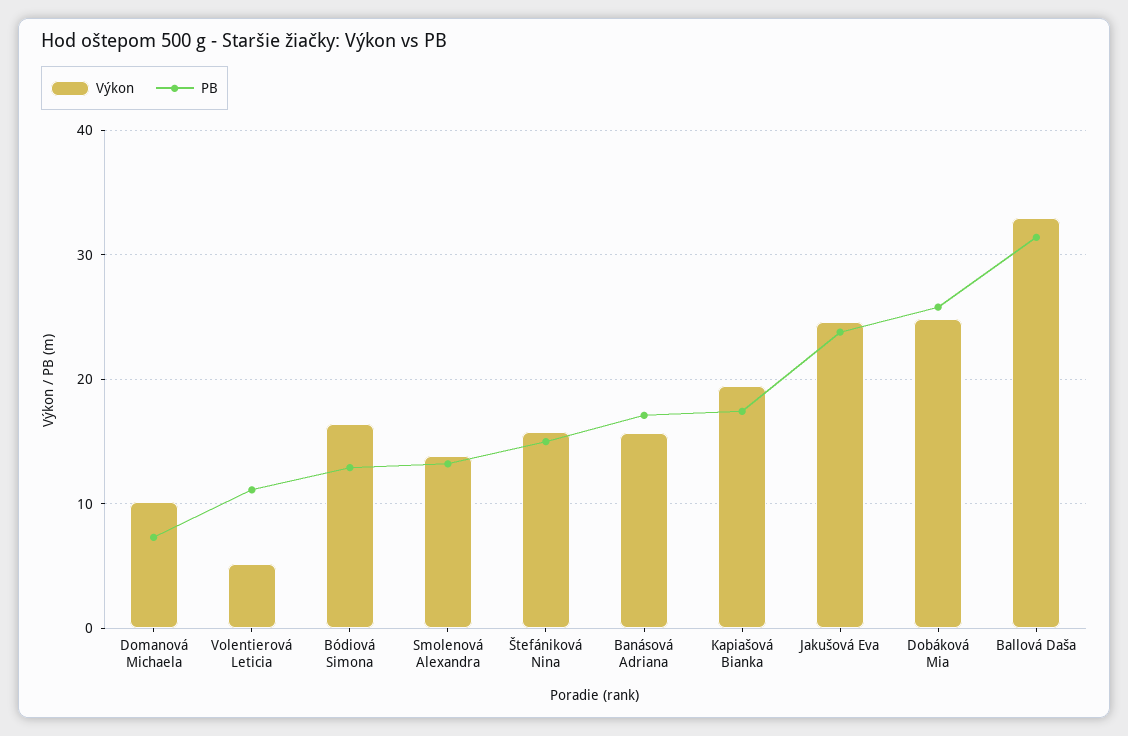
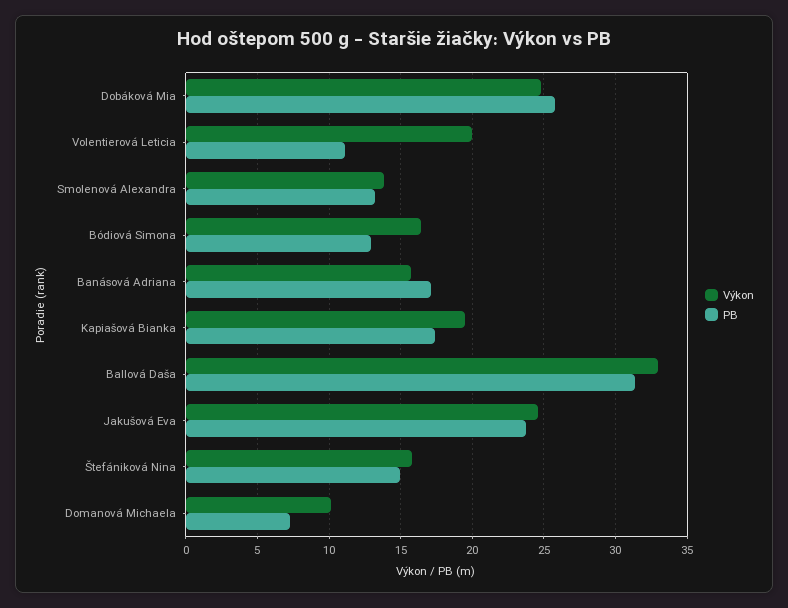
Výkon, Volentierová Leticia: 5 -> 20

